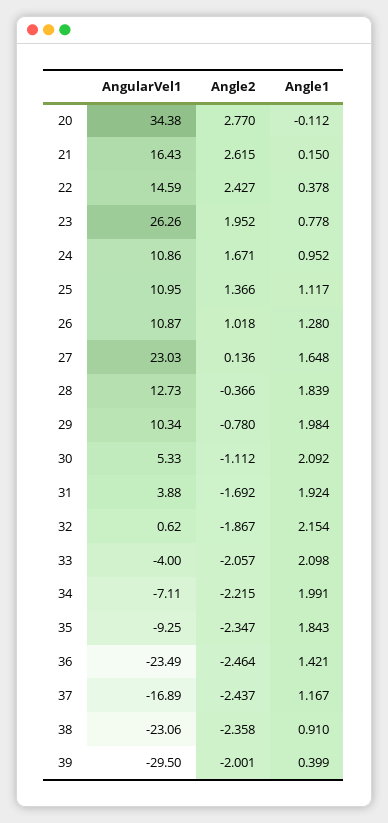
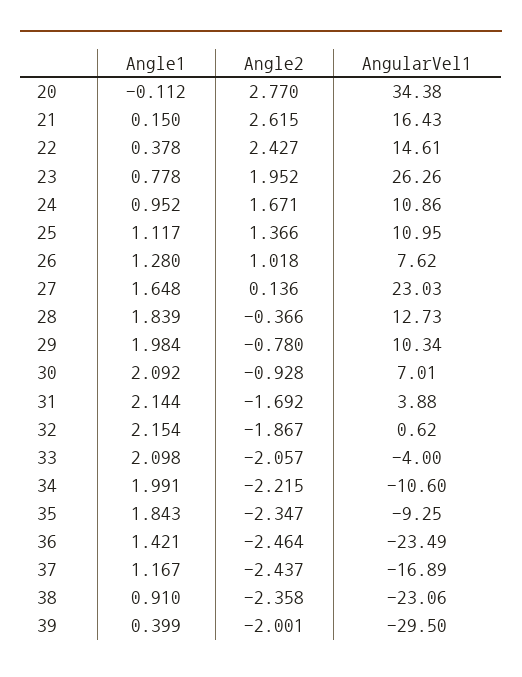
AngularVel1, 22: 14.59 -> 14.61
AngularVel1, 26: 10.87 -> 7.62
AngularVel1, 30: 5.33 -> 7.01
Angle2, 30: -1.112 -> -0.928
Angle1, 31: 1.924 -> 2.144
AngularVel1, 34: -7.11 -> -10.6

